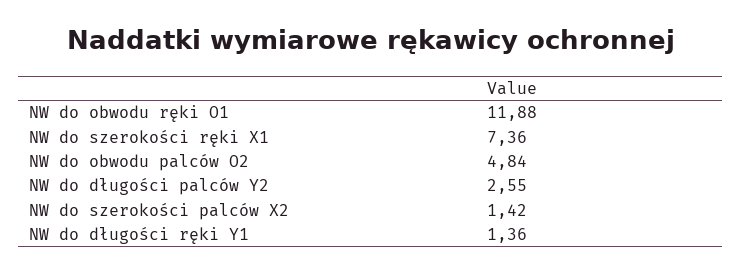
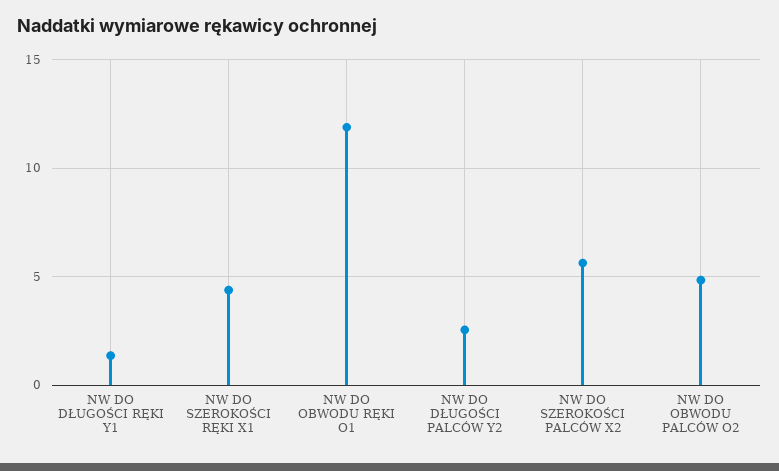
NW do szerokości ręki X1: 7.36 -> 4.5
NW do szerokości palców X2: 1.42 -> 5.5

